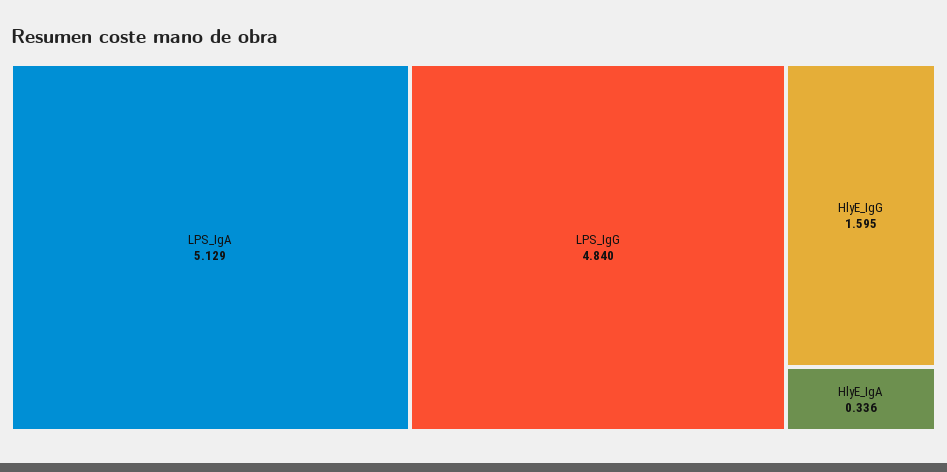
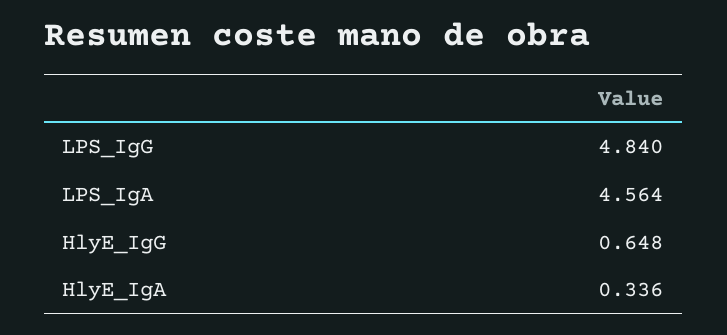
LPS_IgA: 5.129 -> 4.564
HlyE_IgG: 1.595 -> 0.648

